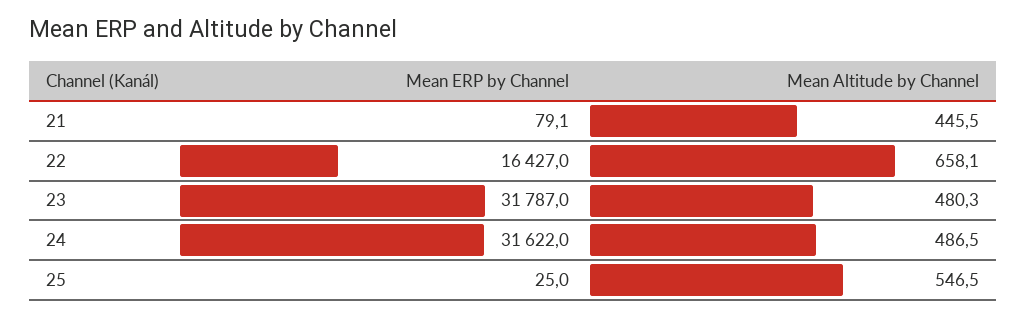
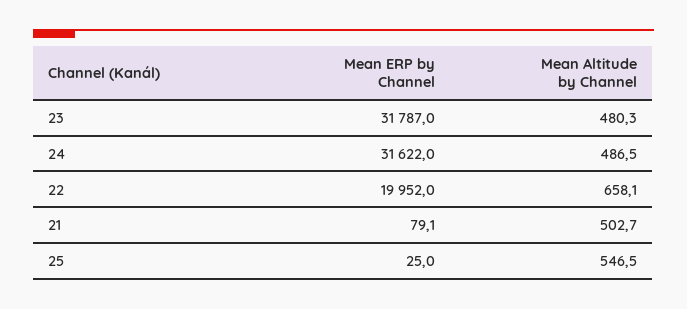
Mean Altitude by Channel, 21: 445.5 -> 502.7
Mean ERP by Channel, 22: 16427 -> 19952

